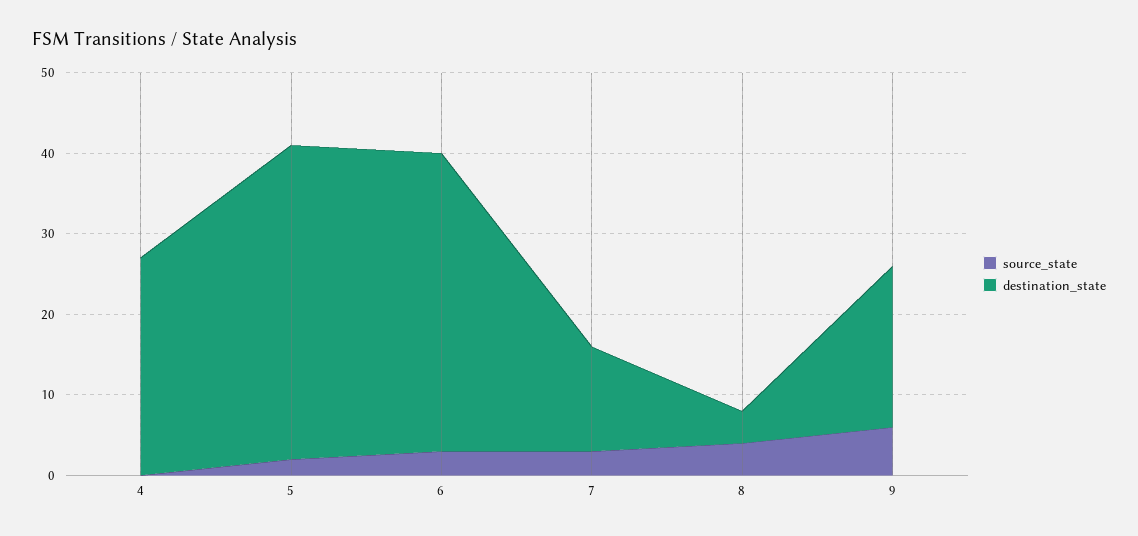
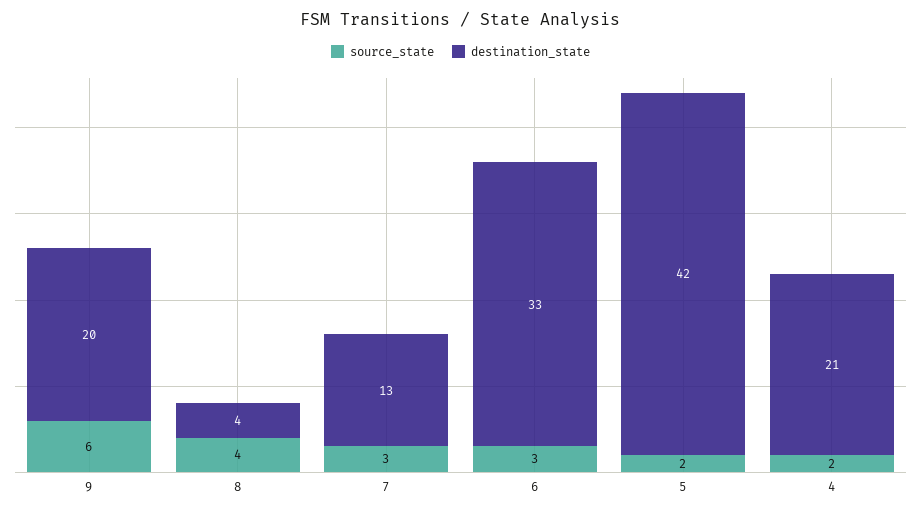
source_state, 4: 0 -> 2
destination_state, 4: 27 -> 21
destination_state, 5: 39 -> 42
destination_state, 6: 37 -> 33

